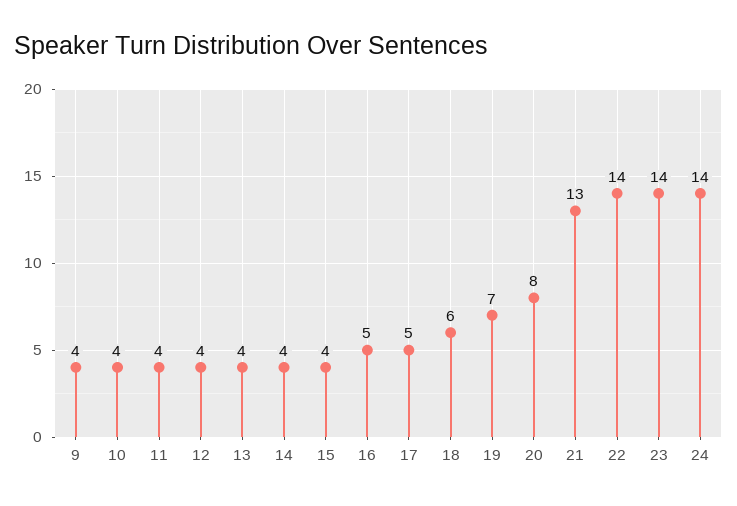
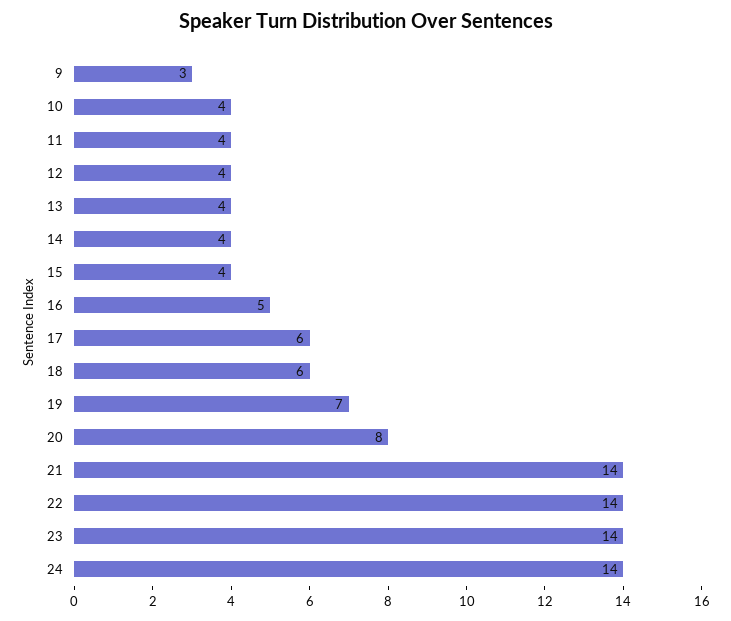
9: 4 -> 3
17: 5 -> 6
21: 13 -> 14

